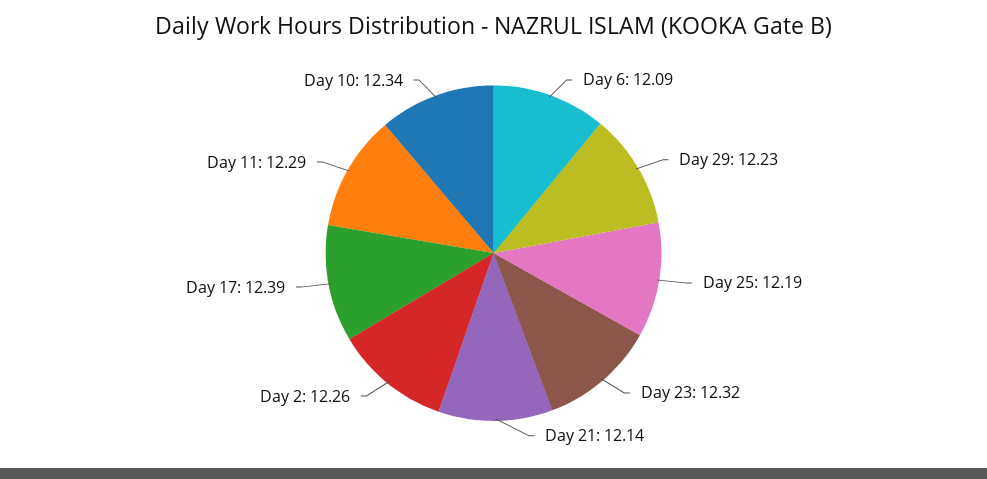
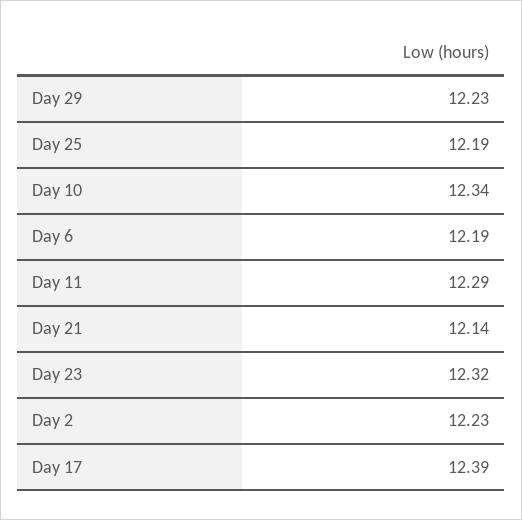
Day 6: 12.09 -> 12.19
Day 2: 12.26 -> 12.23

